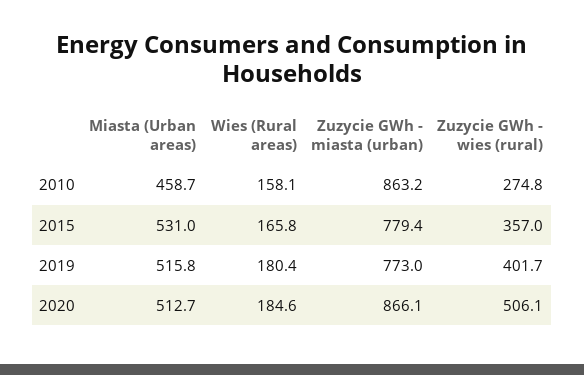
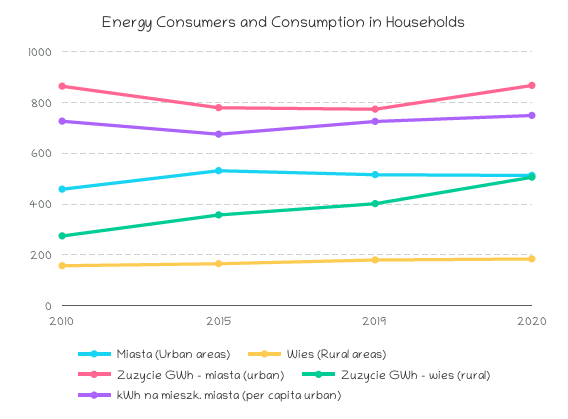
kWh na mieszk. miasta (per capita urban), 2010: none -> 725
kWh na mieszk. miasta (per capita urban), 2015: none -> 675
kWh na mieszk. miasta (per capita urban), 2019: none -> 725
kWh na mieszk. miasta (per capita urban), 2020: none -> 750

